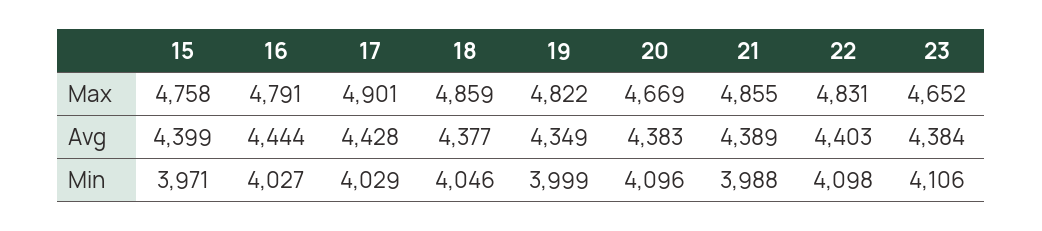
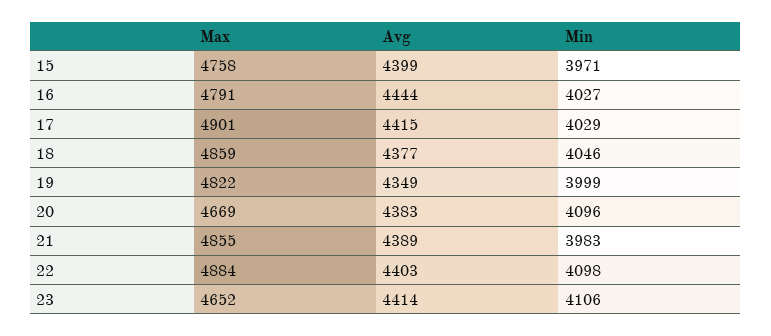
22, Max: 4831 -> 4884
17, Avg: 4428 -> 4415
23, Avg: 4384 -> 4414
21, Min: 3988 -> 3983

